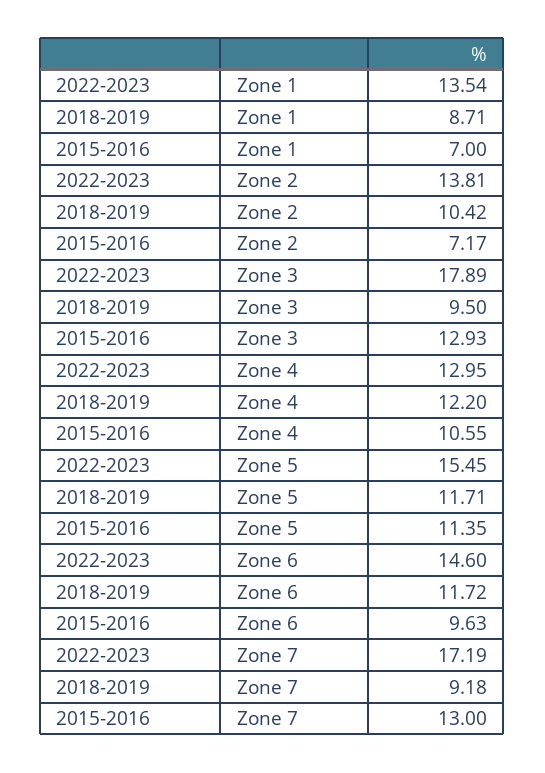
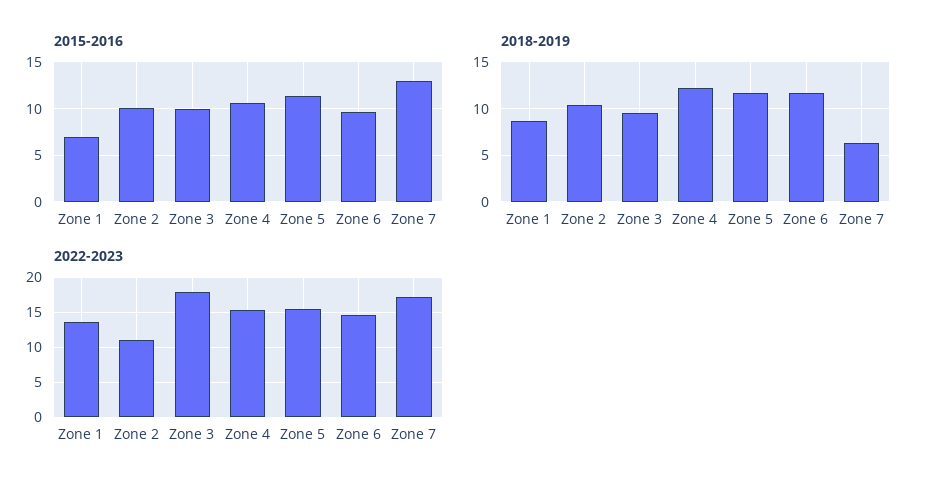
2022-2023, Zone 2: 13.81 -> 11
2015-2016, Zone 2: 7.17 -> 10
2015-2016, Zone 3: 12.93 -> 10
2022-2023, Zone 4: 12.95 -> 15
2018-2019, Zone 7: 9.18 -> 6

